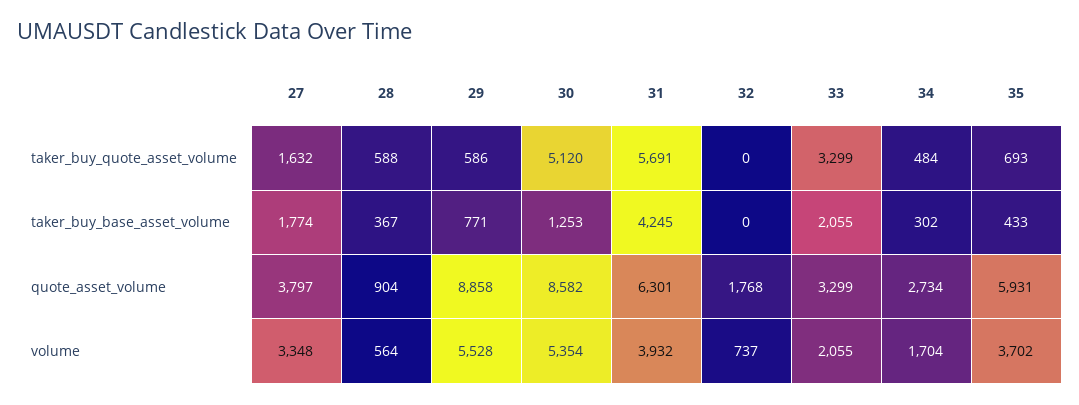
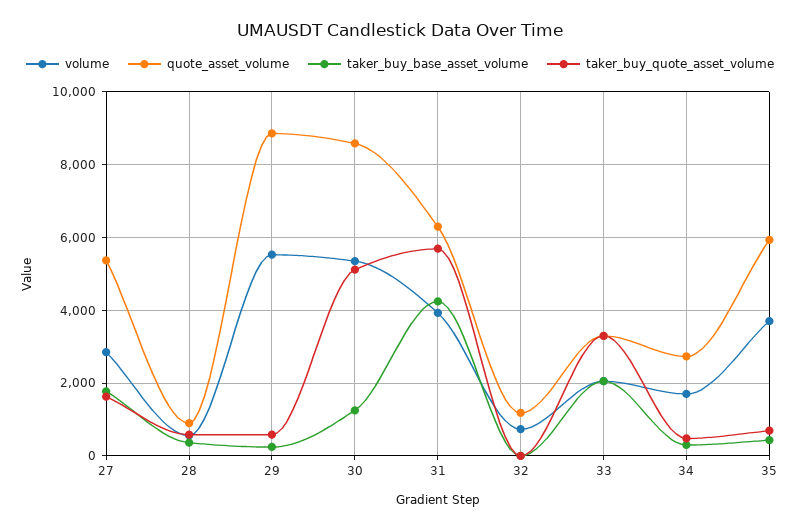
taker_buy_base_asset_volume, 29: 771 -> 200
quote_asset_volume, 27: 3797 -> 5400
quote_asset_volume, 32: 1768 -> 1200
volume, 27: 3348 -> 2800

